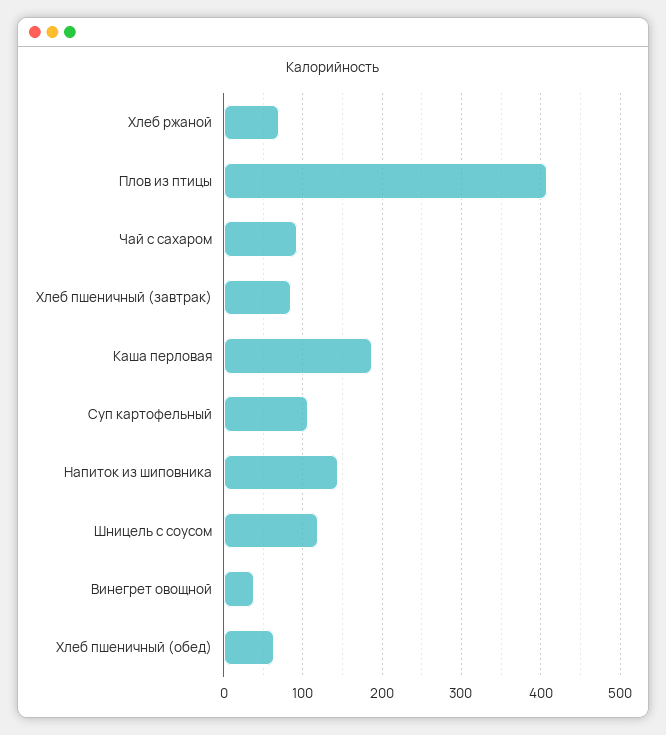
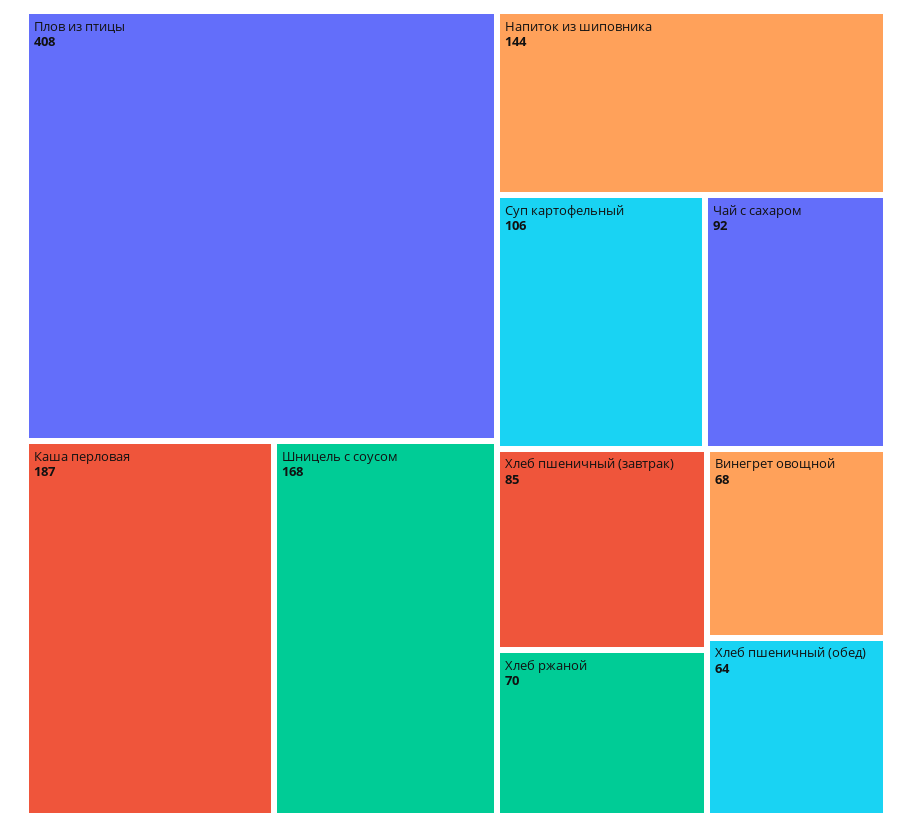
Шницель с соусом: 120 -> 168
Винегрет овощной: 40 -> 68

